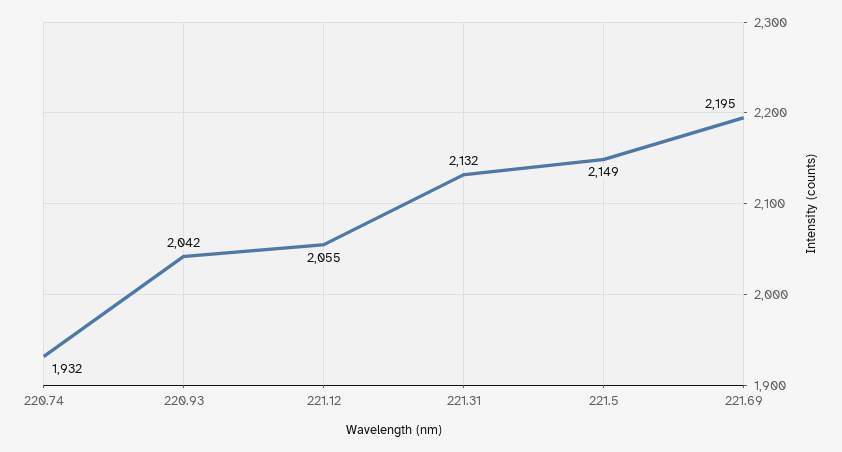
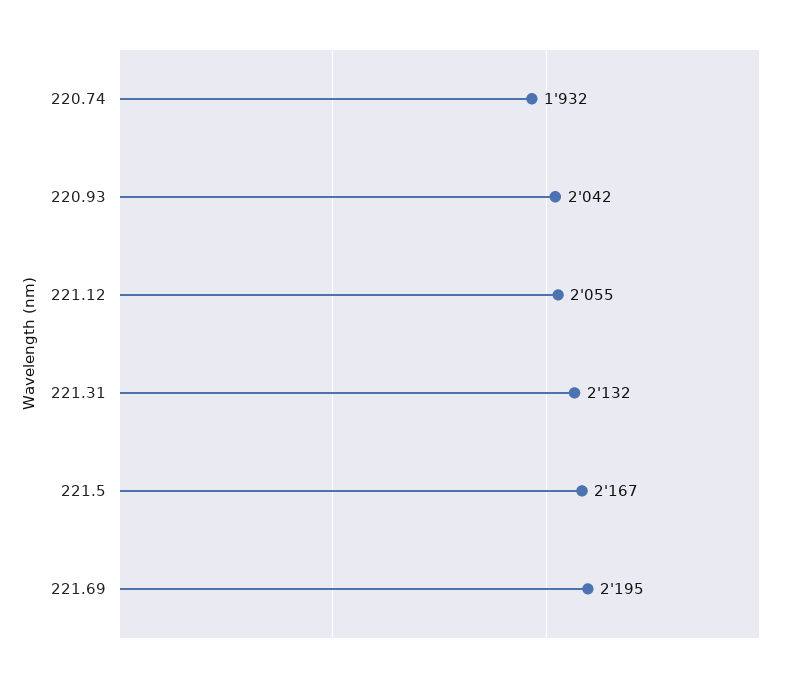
221.5: 2149 -> 2167

